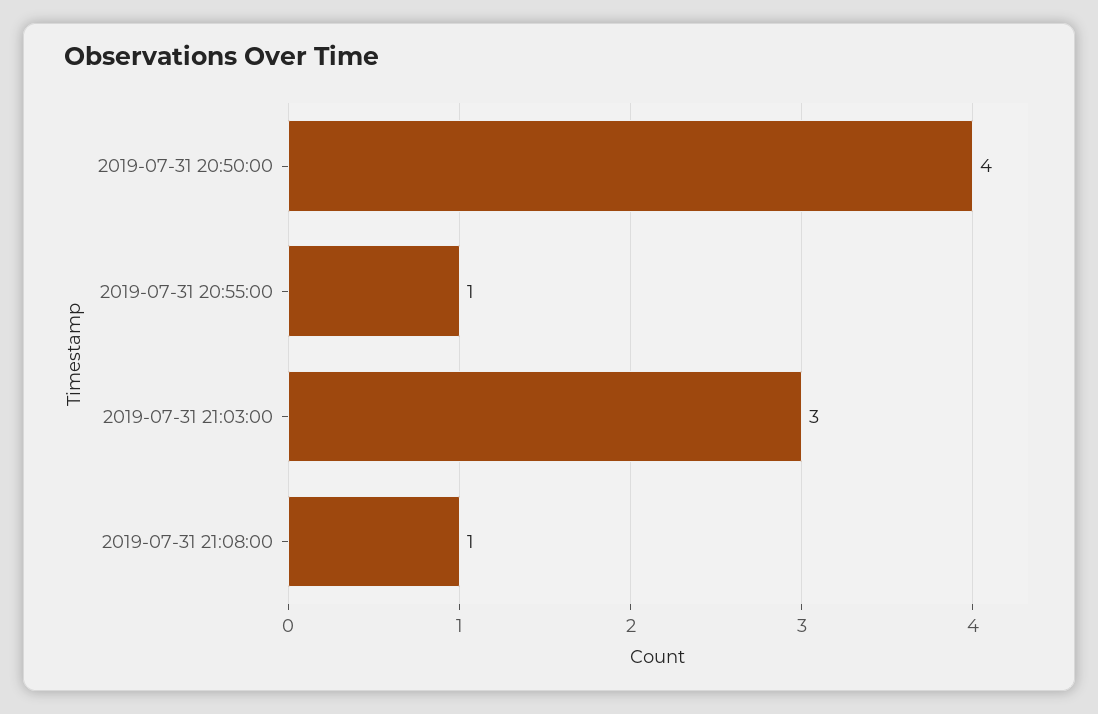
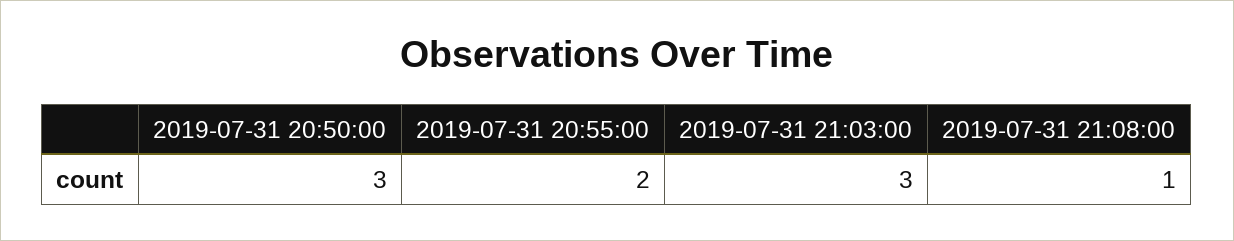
2019-07-31 20:50:00: 4 -> 3
2019-07-31 20:55:00: 1 -> 2

